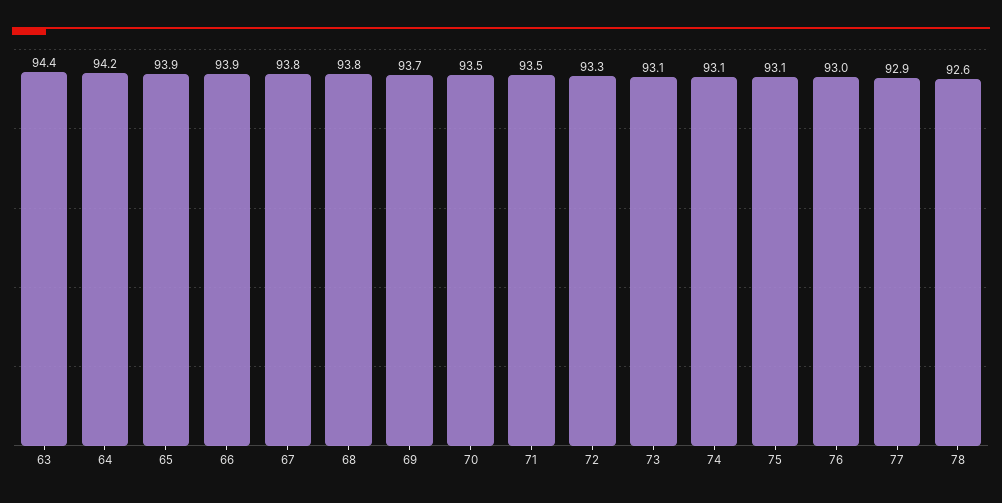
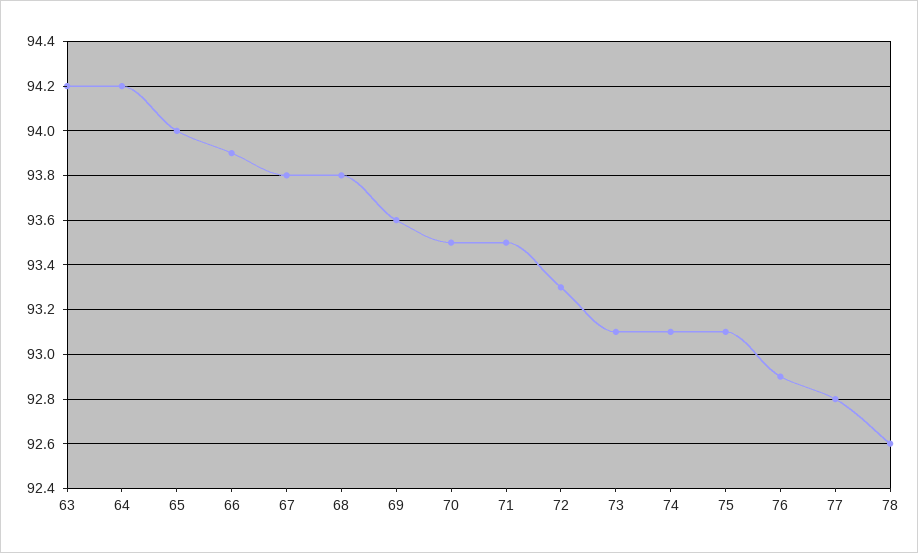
63: 94.4 -> 94.2
65: 93.9 -> 94
69: 93.7 -> 93.6
76: 93 -> 92.9
77: 92.9 -> 92.8

